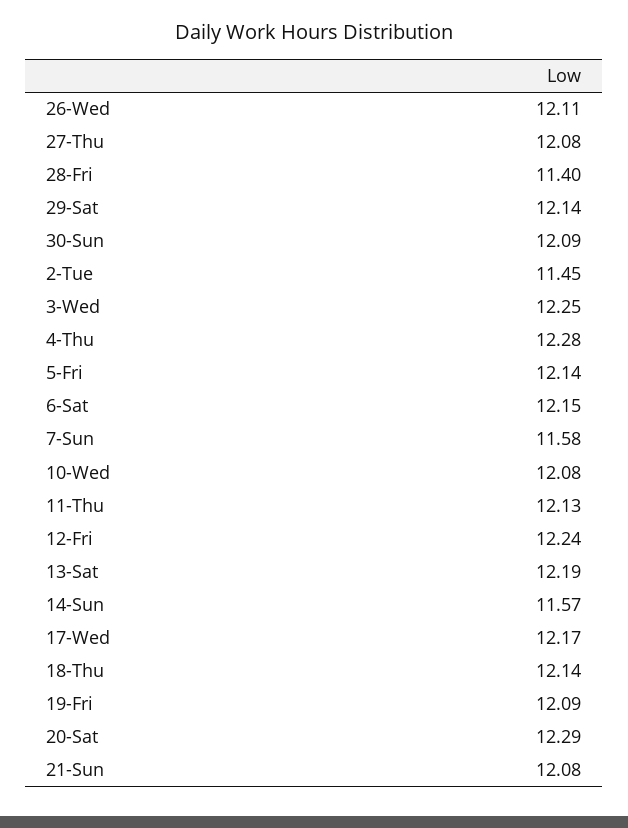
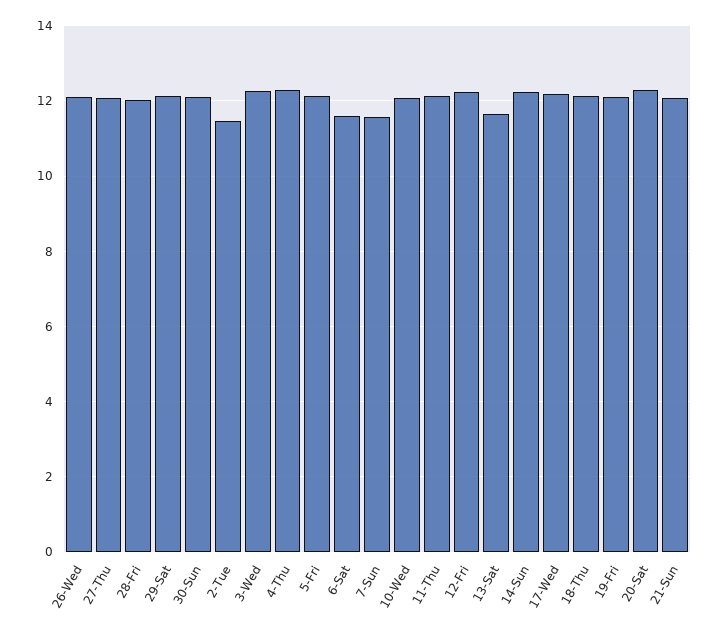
28-Fri: 11.4 -> 12
6-Sat: 12.15 -> 11.6
13-Sat: 12.19 -> 11.6
14-Sun: 11.57 -> 12.2

